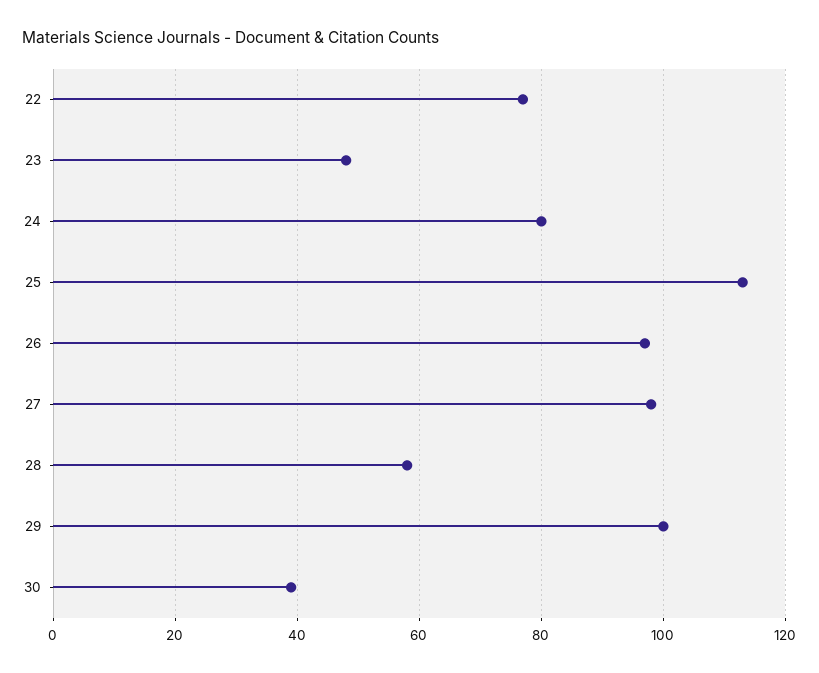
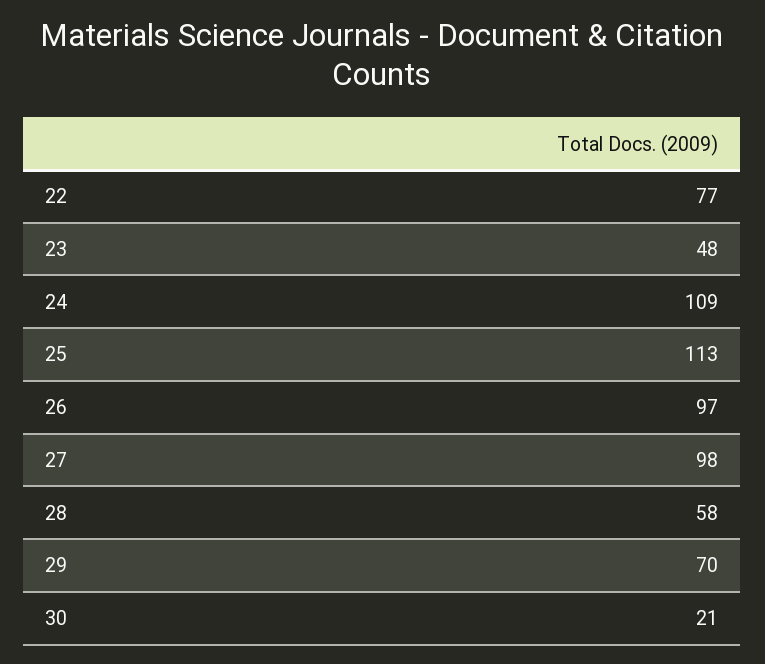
24: 80 -> 109
29: 100 -> 70
30: 40 -> 21

